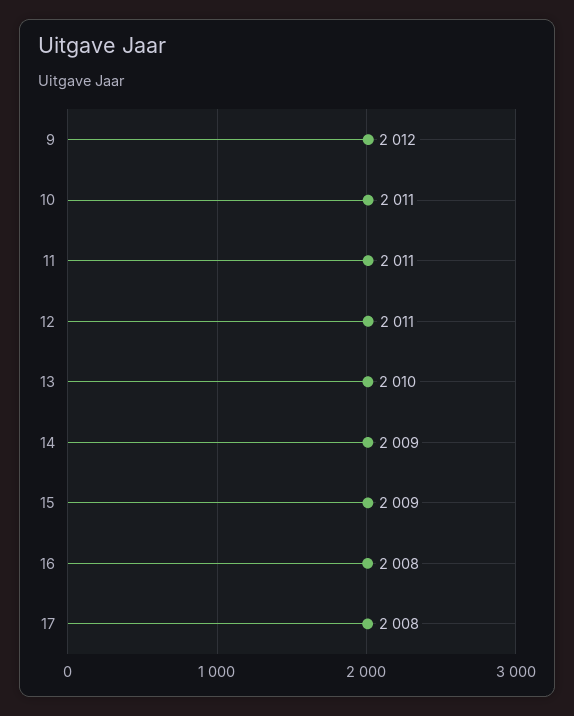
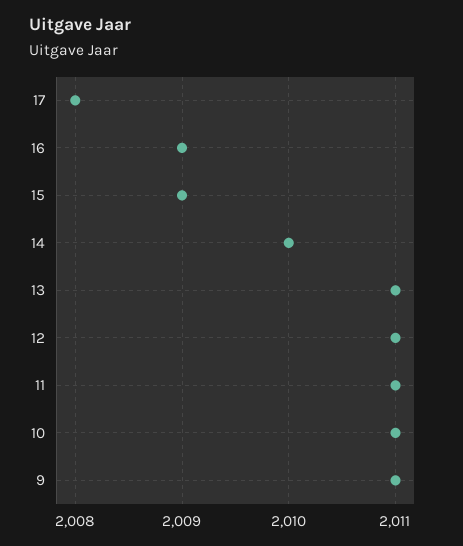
9: 2012 -> 2011
13: 2010 -> 2011
14: 2009 -> 2010
16: 2008 -> 2009

